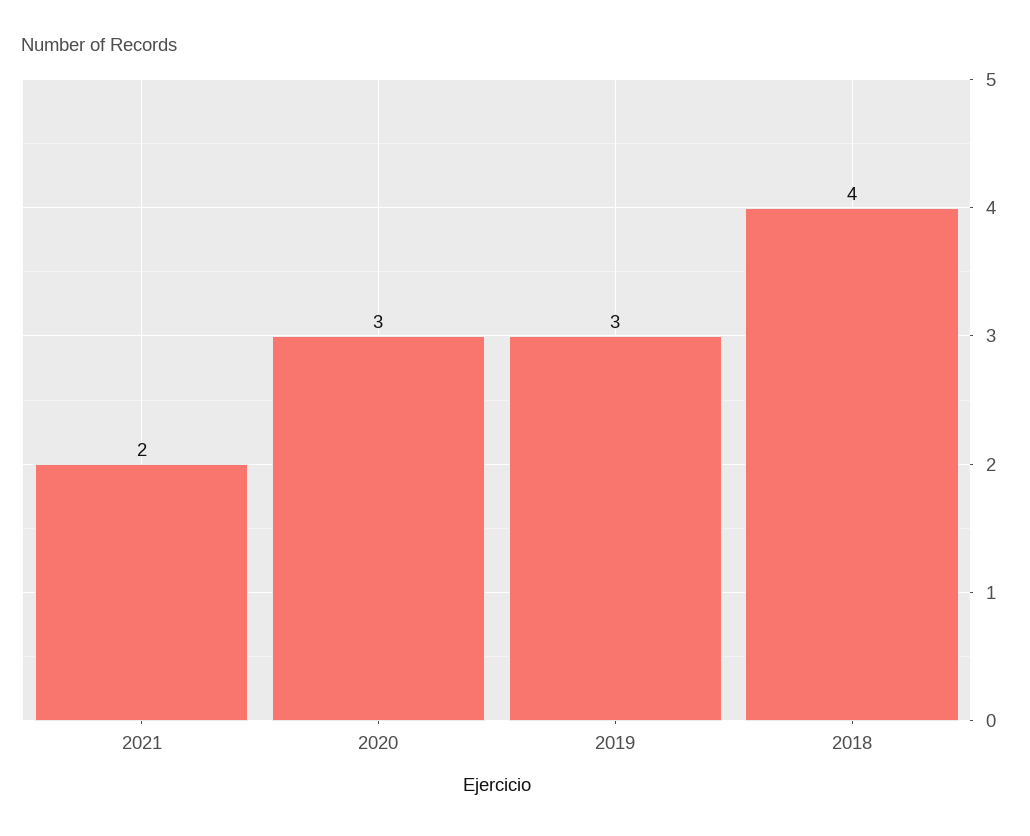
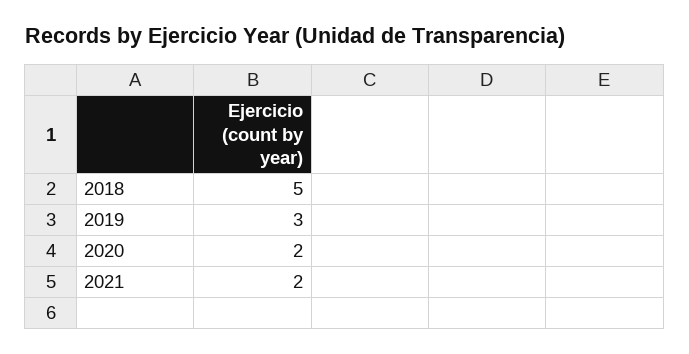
2020: 3 -> 2
2018: 4 -> 5

